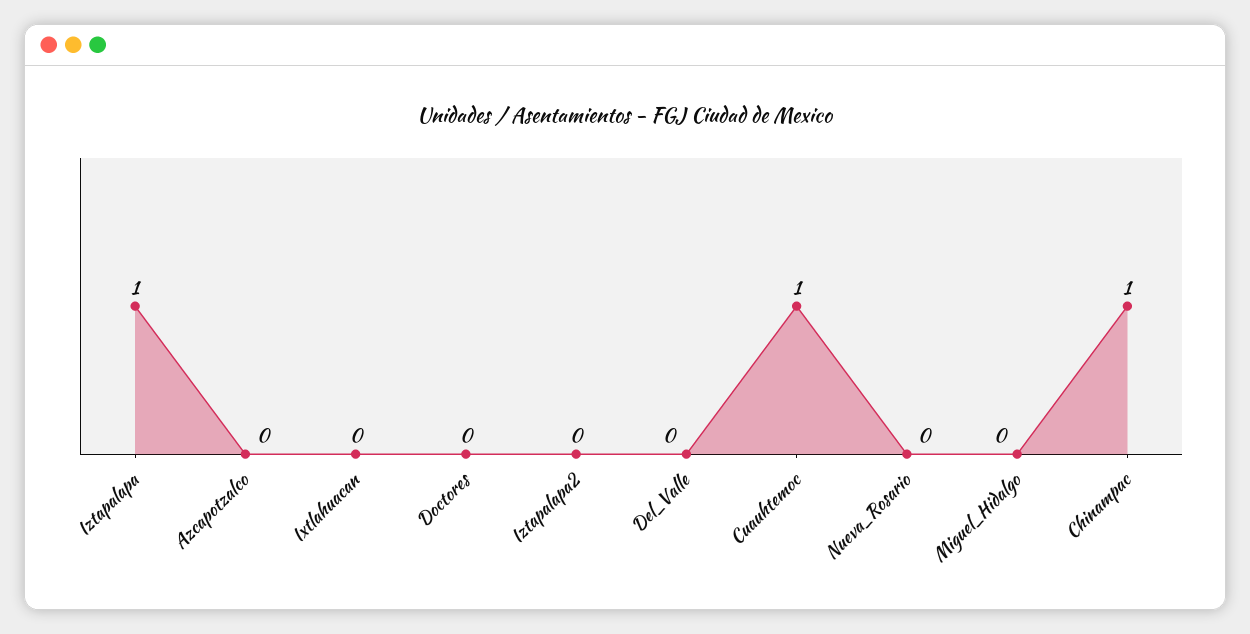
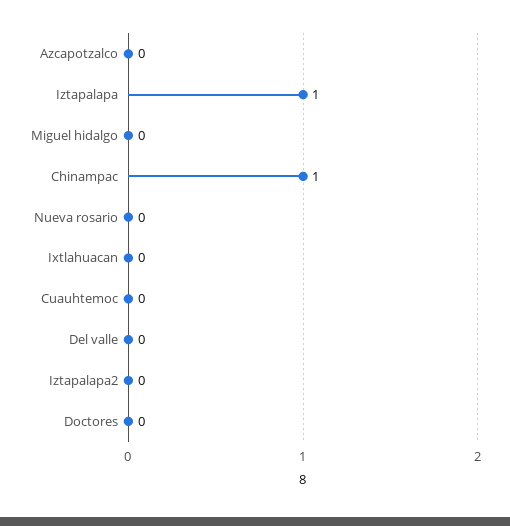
Cuauhtemoc: 1 -> 0

